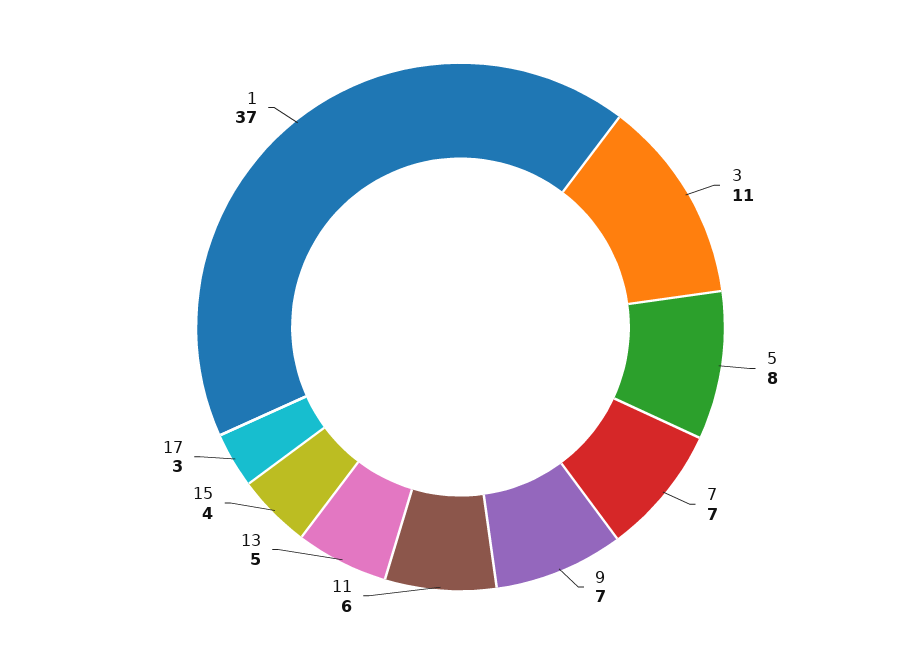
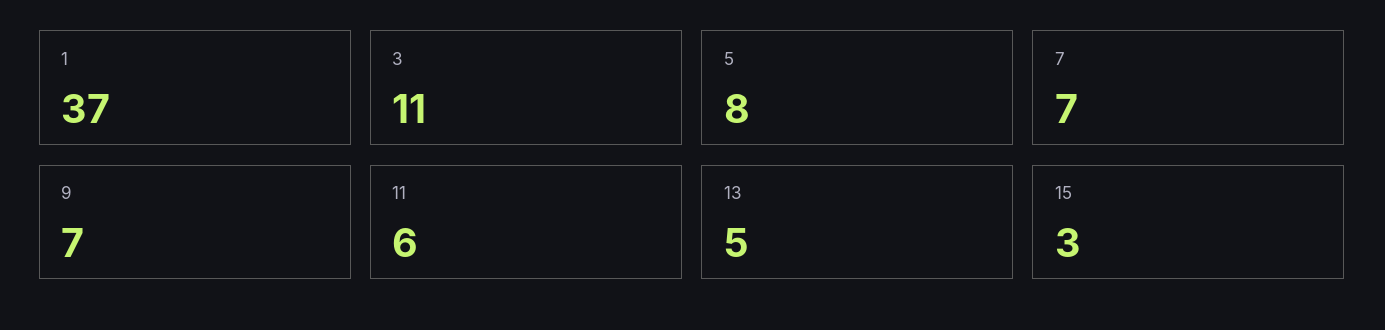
15: 4 -> 3
17: 3 -> none

